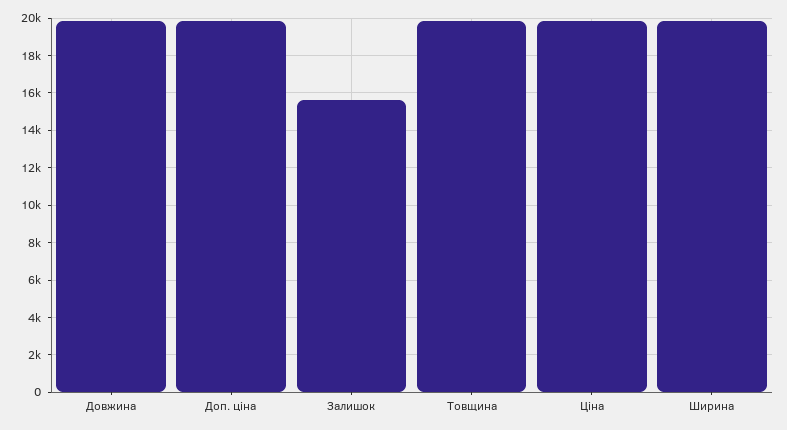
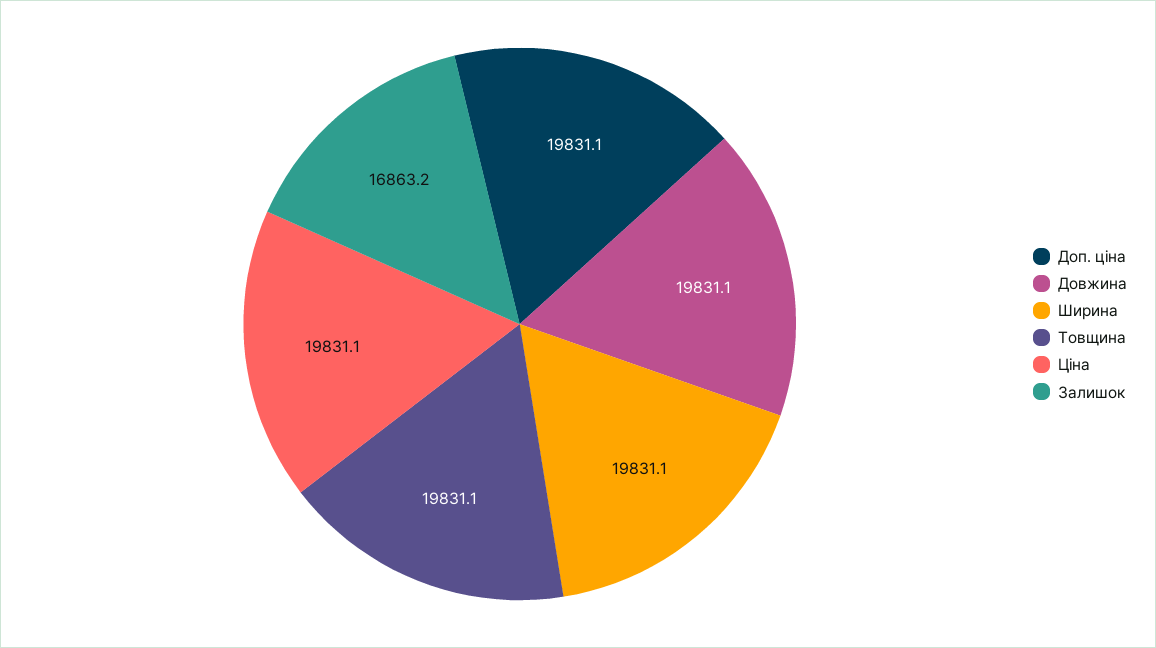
Залишок: 15500 -> 16863.2

